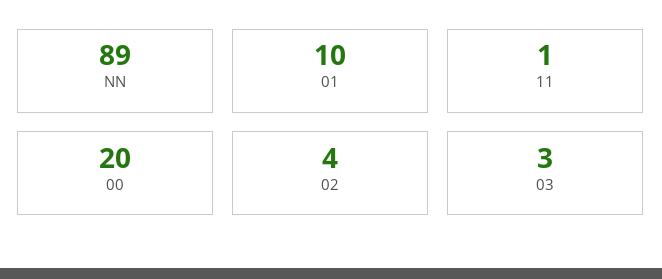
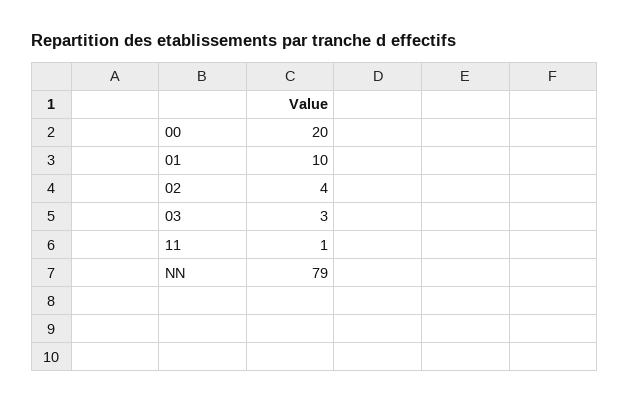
NN: 89 -> 79

